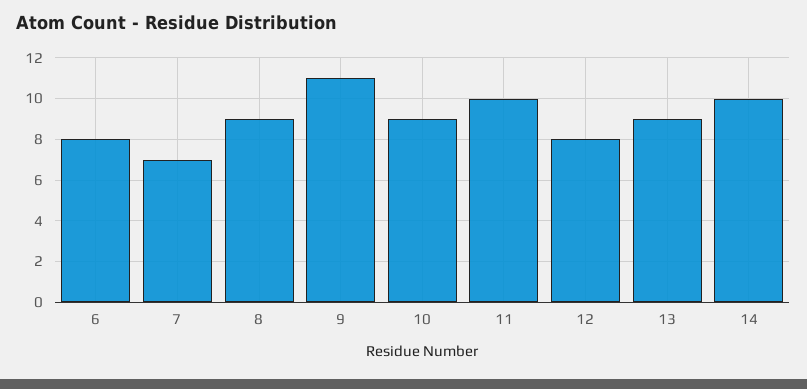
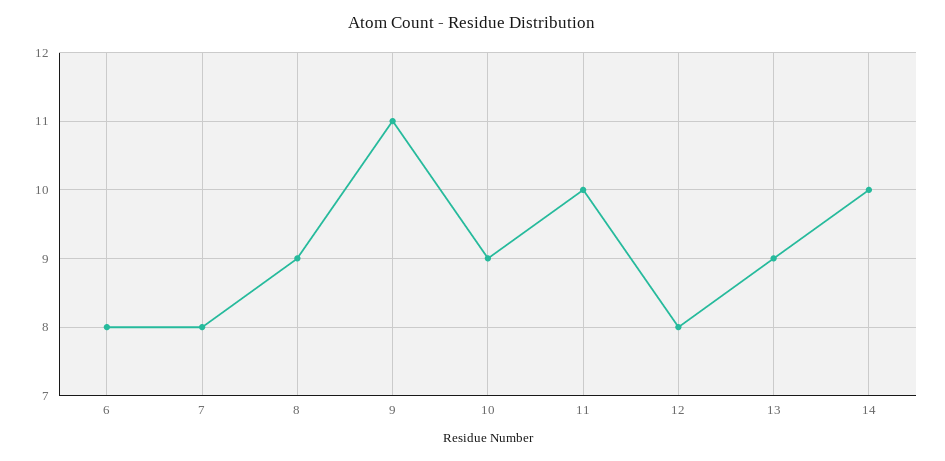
7: 7 -> 8

